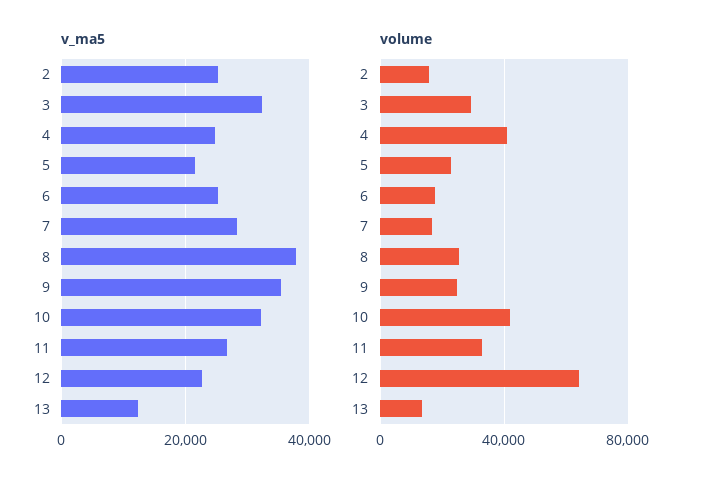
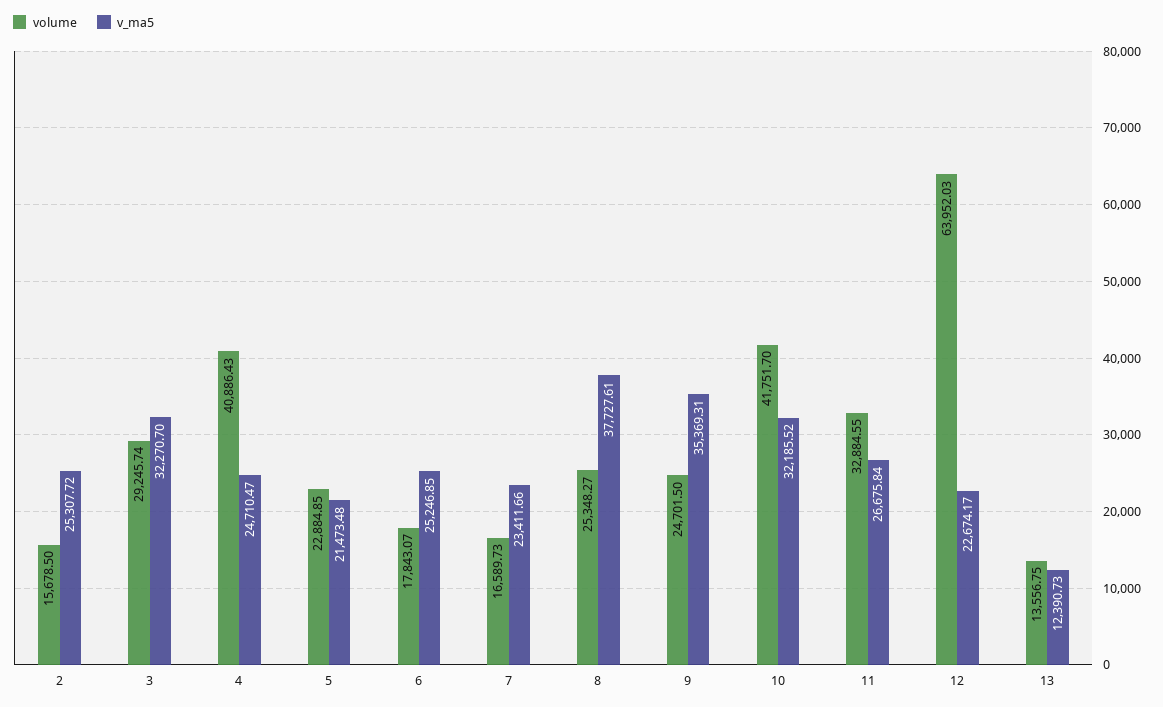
v_ma5, 7: 28000 -> 23411.66

